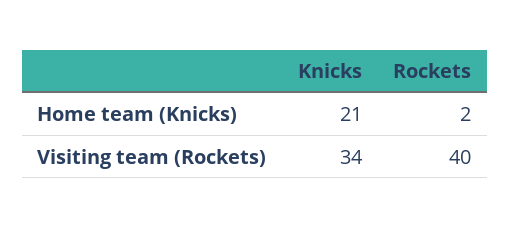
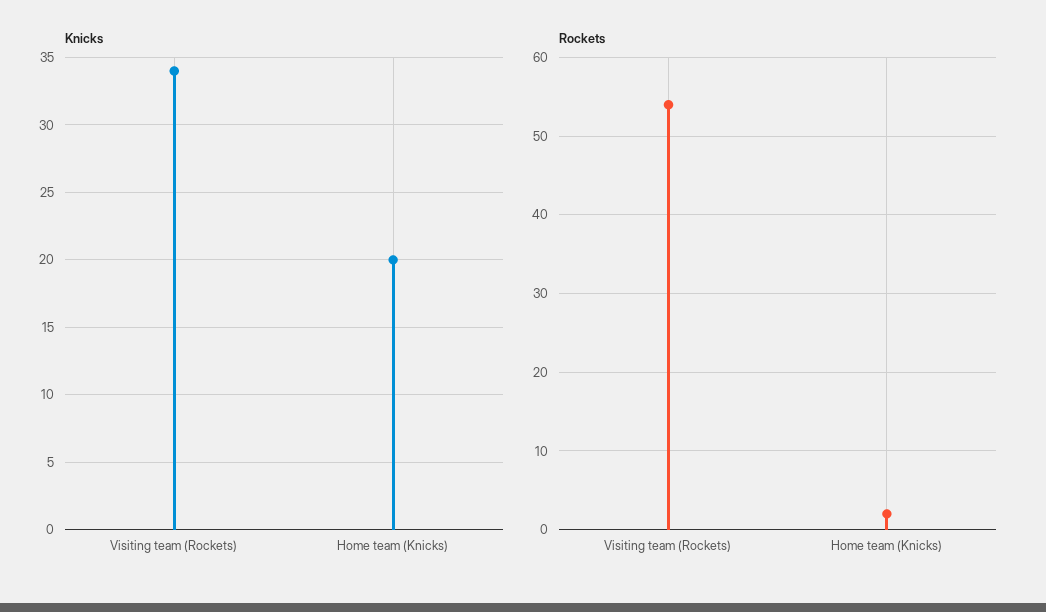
Knicks, Home team (Knicks): 21 -> 20
Rockets, Visiting team (Rockets): 40 -> 54

